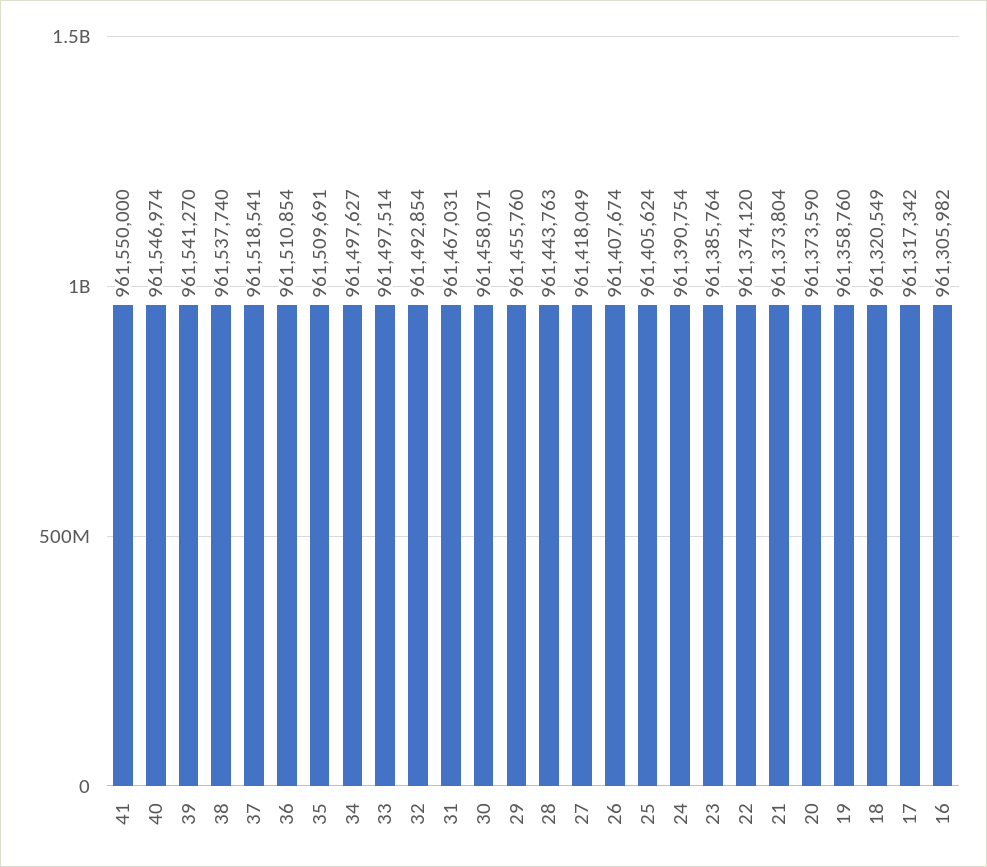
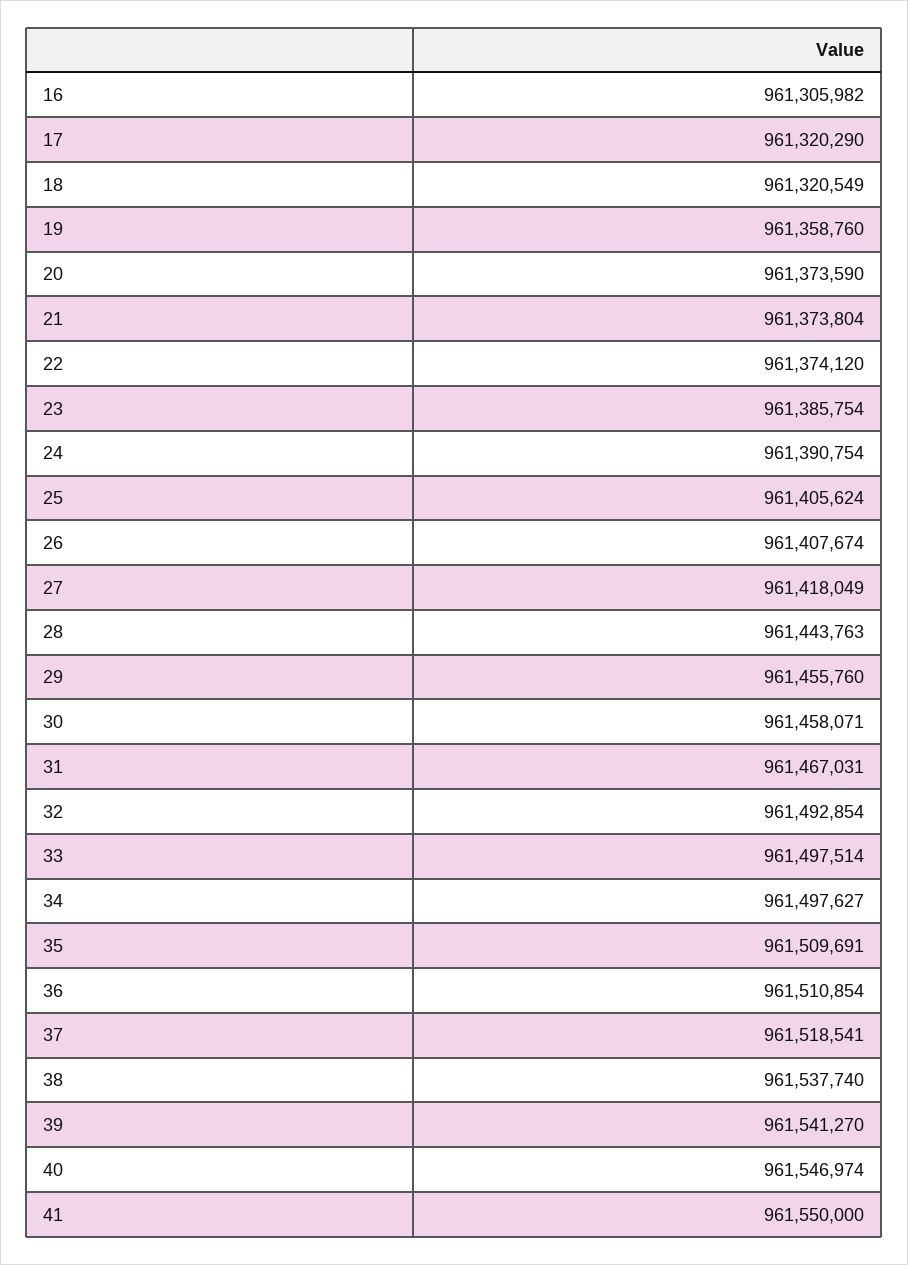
23: 961385764 -> 961385754
17: 961317342 -> 961320290

